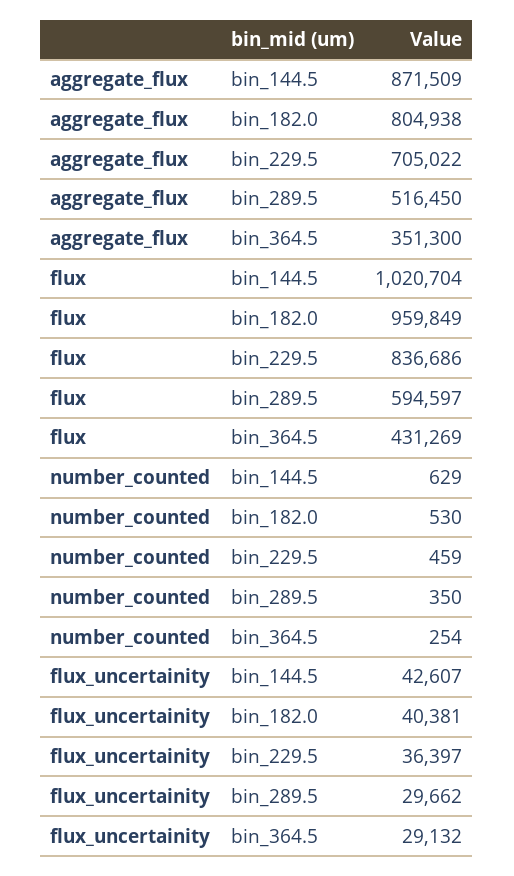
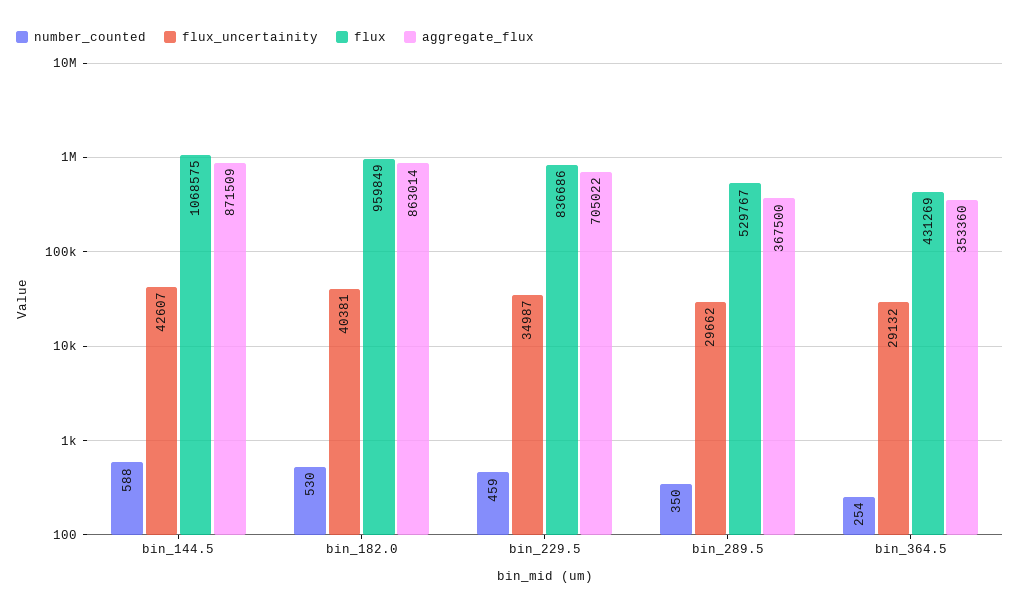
aggregate_flux, bin_182.0: 804938 -> 863014
aggregate_flux, bin_289.5: 516450 -> 367500
aggregate_flux, bin_364.5: 351300 -> 353360
flux, bin_144.5: 1020704 -> 1068575
flux, bin_289.5: 594597 -> 529767
number_counted, bin_144.5: 629 -> 588
flux_uncertainity, bin_229.5: 36397 -> 34987

